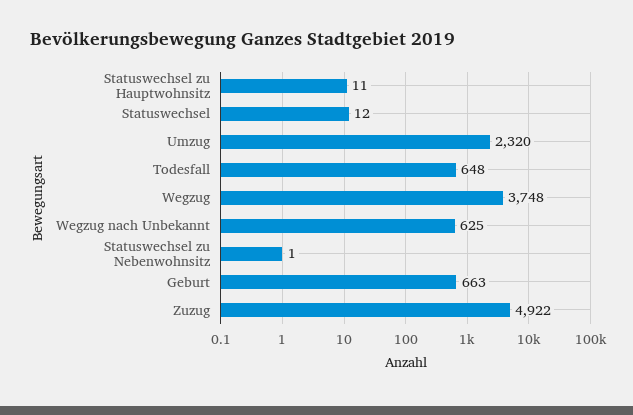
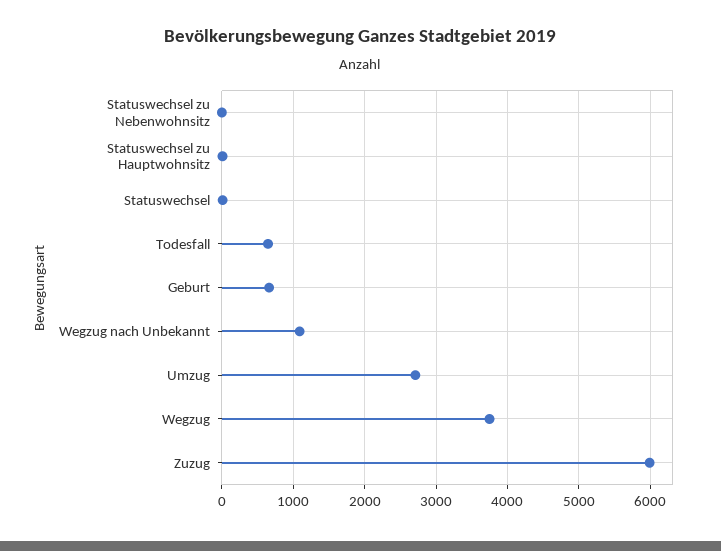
Umzug: 2320 -> 2700
Wegzug nach Unbekannt: 625 -> 1100
Zuzug: 4922 -> 6000

